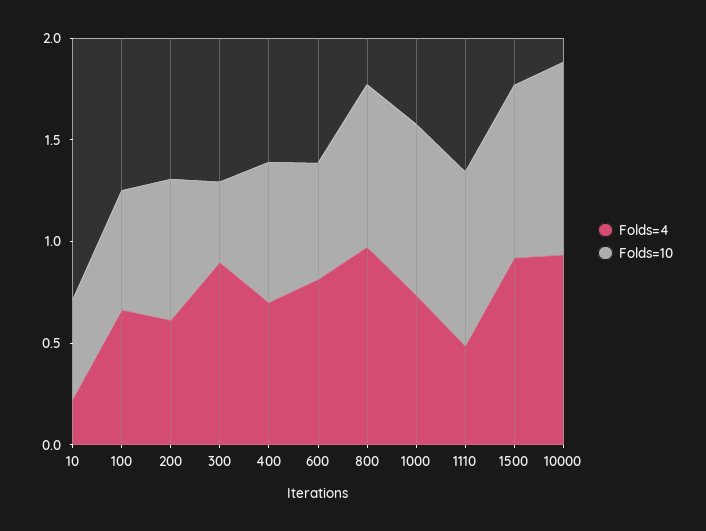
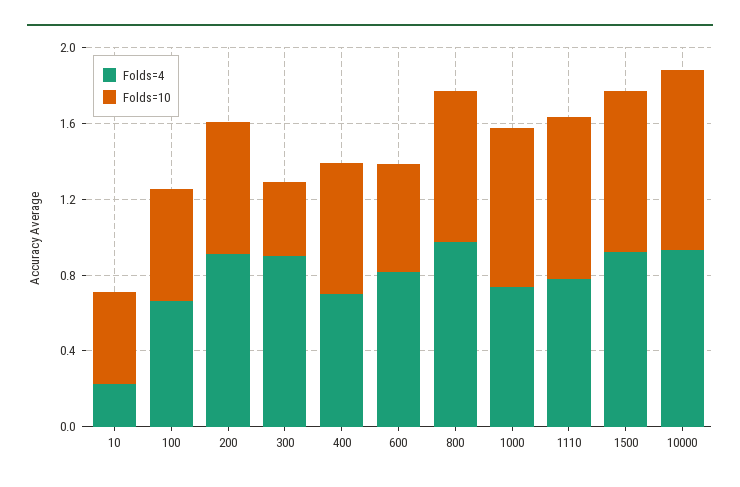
Folds=4, 200: 0.6 -> 0.9
Folds=4, 1110: 0.5 -> 0.8

